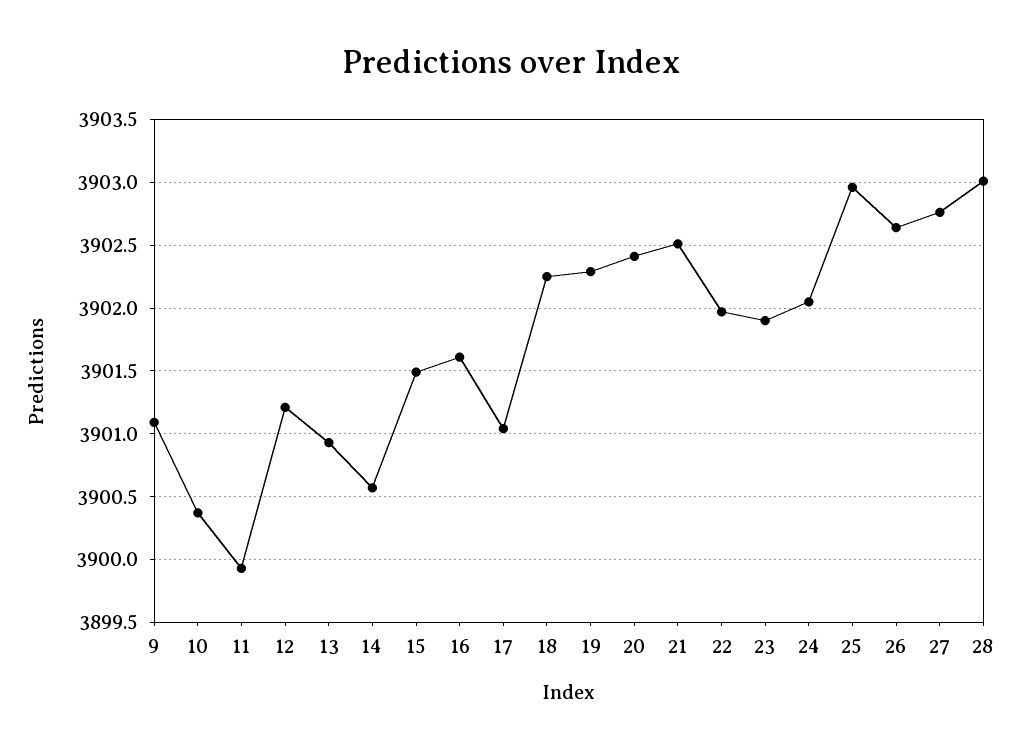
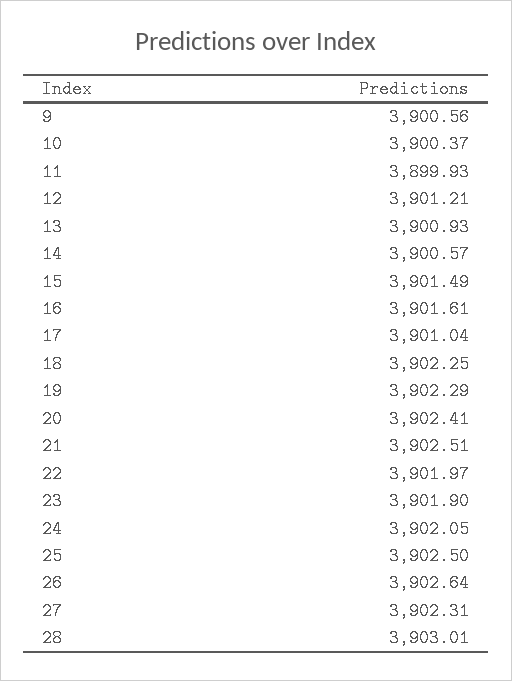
9: 3901.1 -> 3900.56
25: 3902.95 -> 3902.5
27: 3902.75 -> 3902.31

